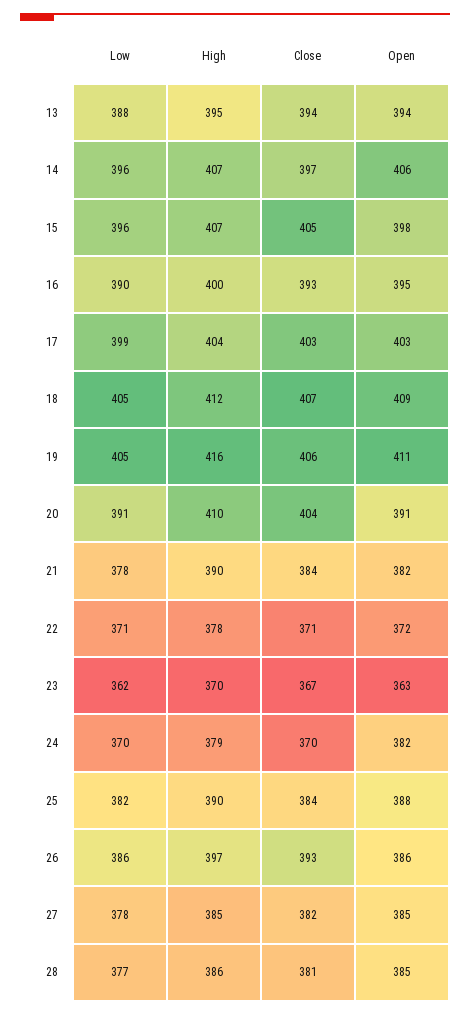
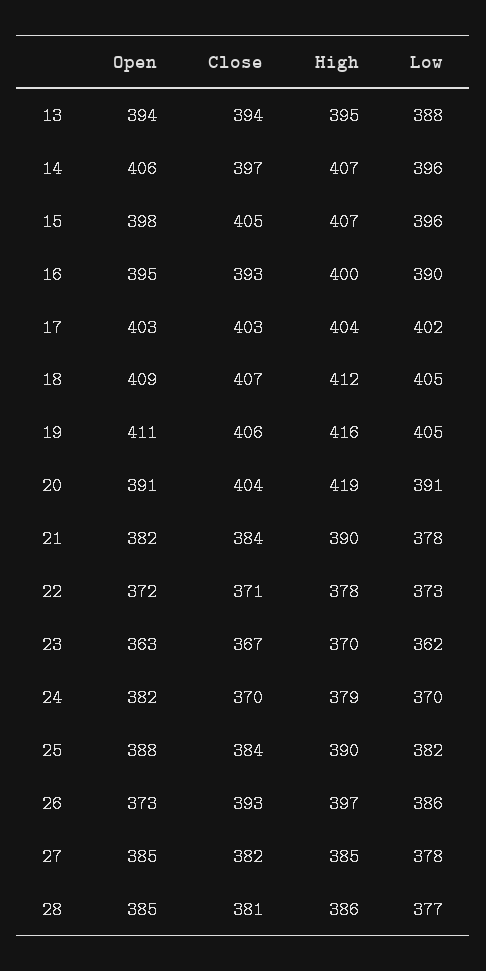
Low, 17: 399 -> 402
High, 20: 410 -> 419
Low, 22: 371 -> 373
Open, 26: 386 -> 373

